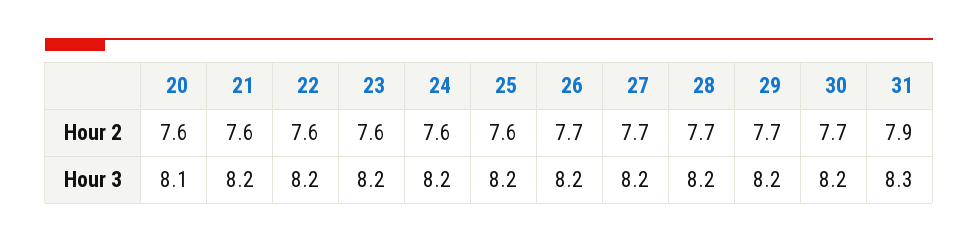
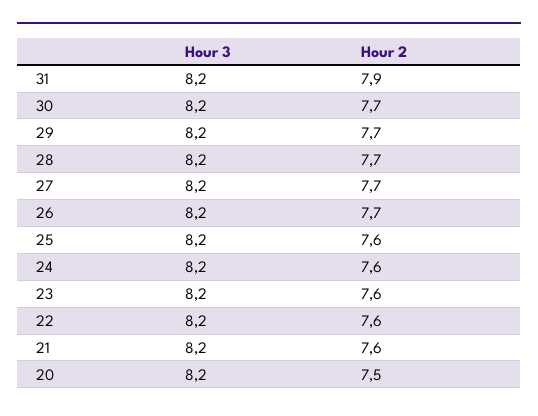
20, Hour 2: 7.6 -> 7.5
20, Hour 3: 8.1 -> 8.2
31, Hour 3: 8.3 -> 8.2

